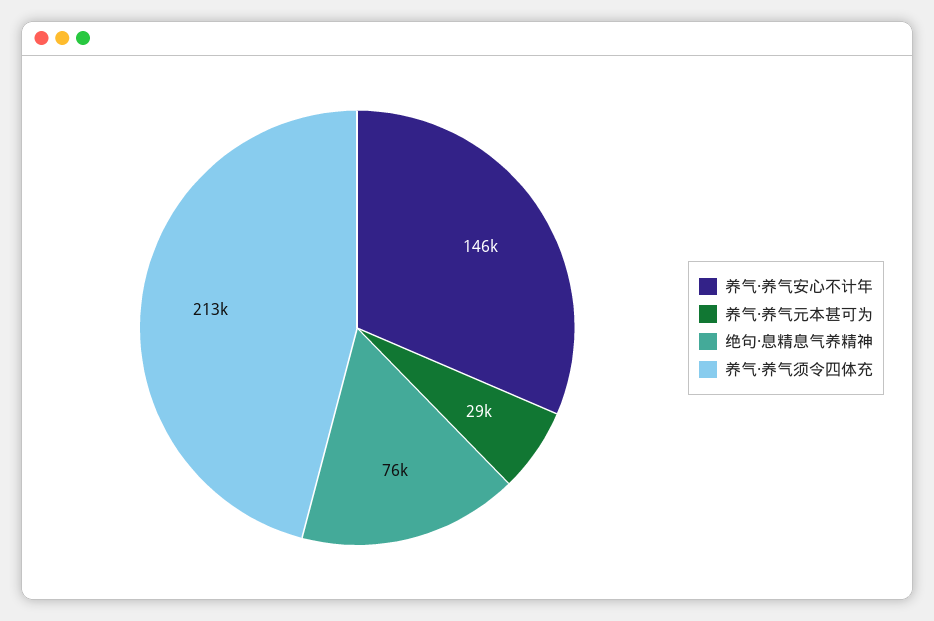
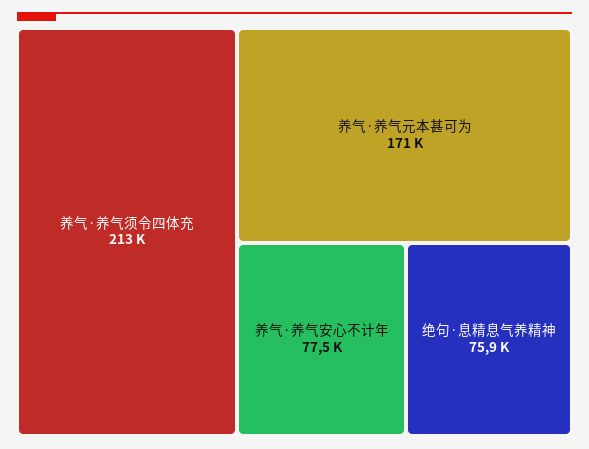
养气·养气安心不计年: 146000 -> 77500
养气·养气元本甚可为: 29000 -> 171000

